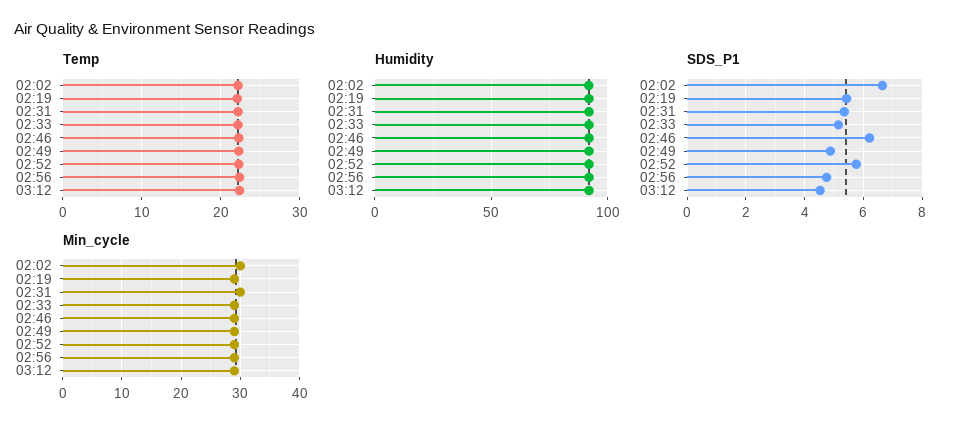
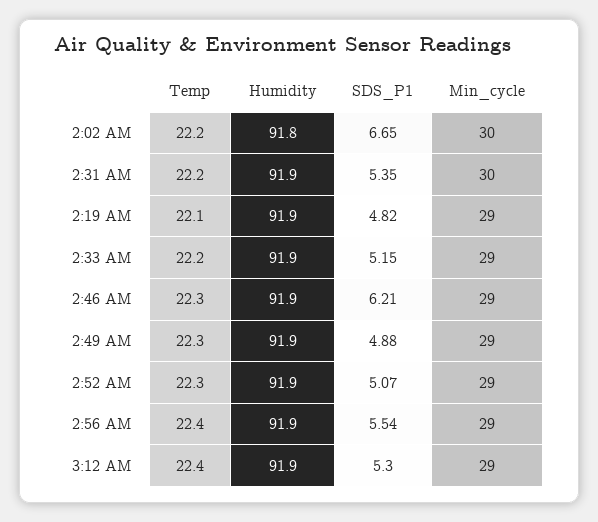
SDS_P1, 02:19: 5.5 -> 4.82
SDS_P1, 02:52: 5.75 -> 5.07
SDS_P1, 02:56: 4.75 -> 5.54
SDS_P1, 03:12: 4.5 -> 5.3

